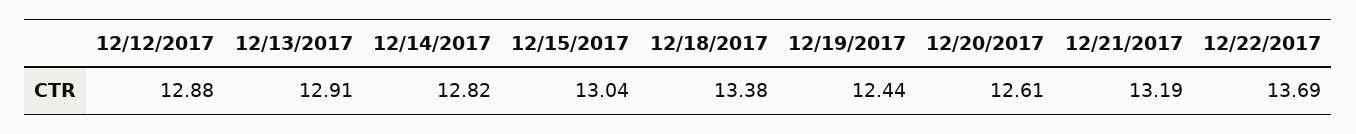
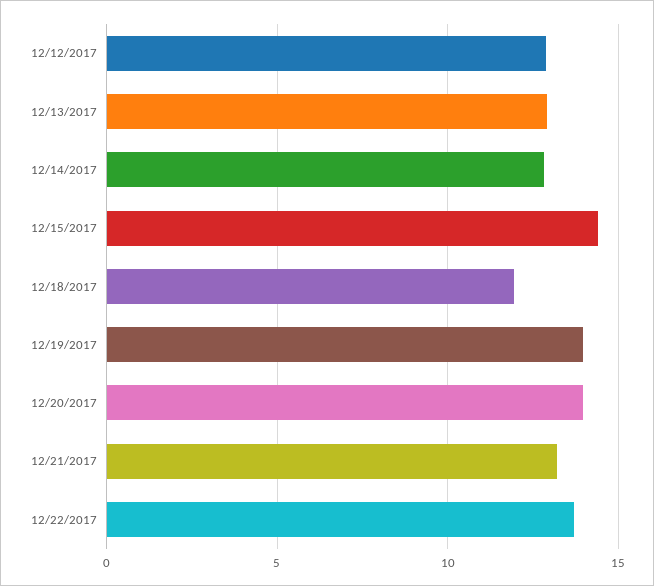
12/15/2017: 13.04 -> 14.5
12/18/2017: 13.38 -> 12
12/19/2017: 12.44 -> 14
12/20/2017: 12.61 -> 14

